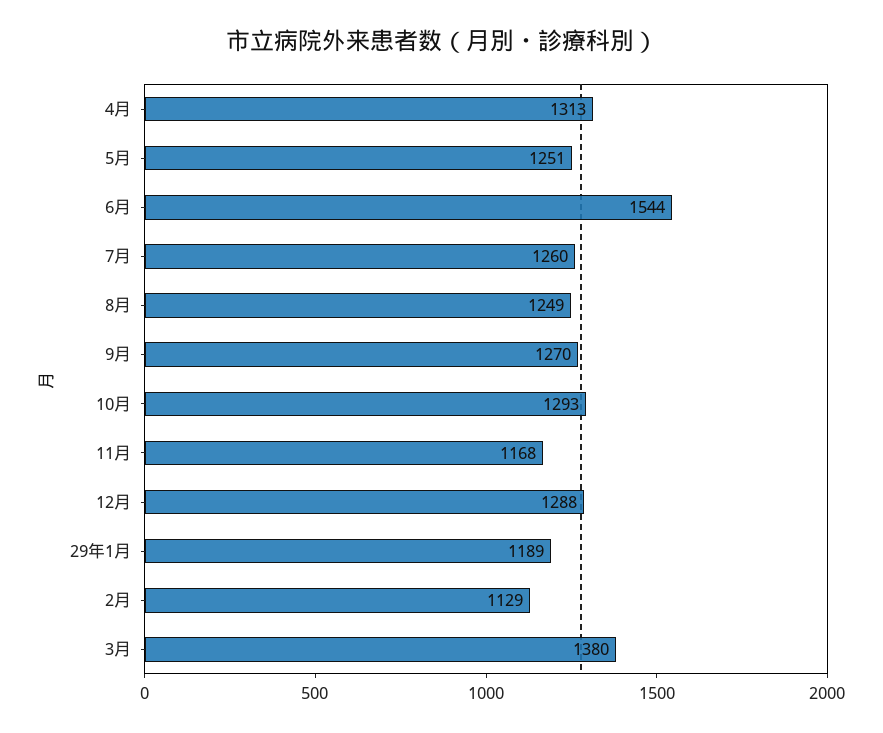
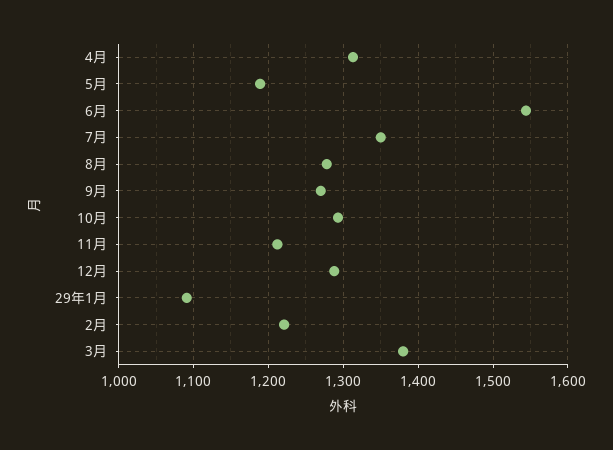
5月: 1251 -> 1190
7月: 1260 -> 1350
8月: 1249 -> 1280
11月: 1168 -> 1210
29年1月: 1189 -> 1090
2月: 1129 -> 1220

